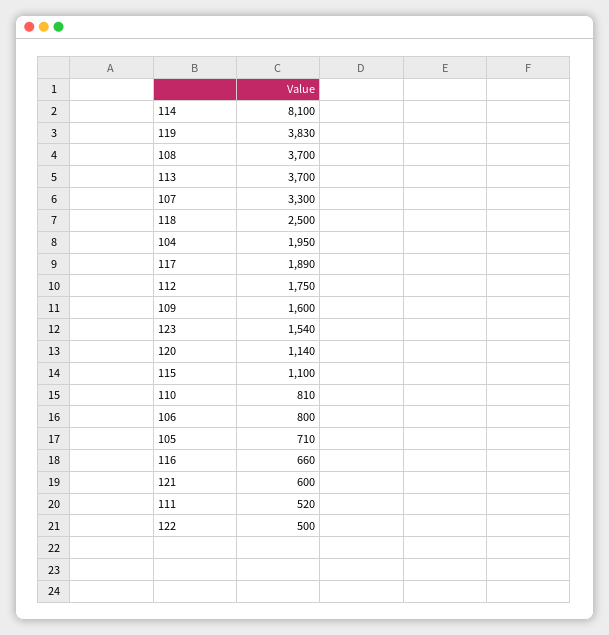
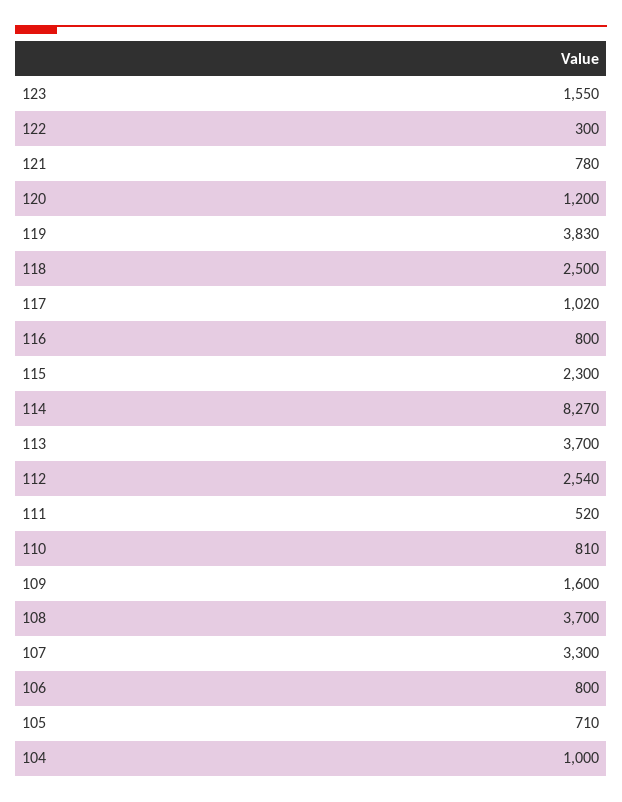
114: 8100 -> 8270
104: 1950 -> 1000
117: 1890 -> 1020
112: 1750 -> 2540
123: 1540 -> 1550
120: 1140 -> 1200
115: 1100 -> 2300
116: 660 -> 800
121: 600 -> 780
122: 500 -> 300

